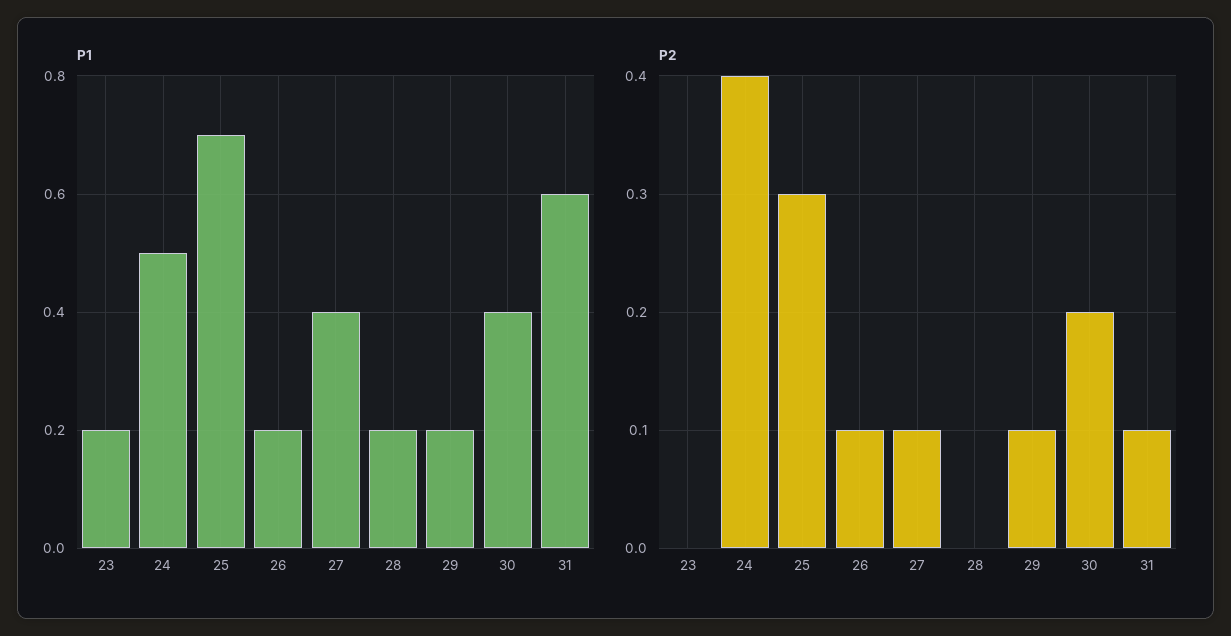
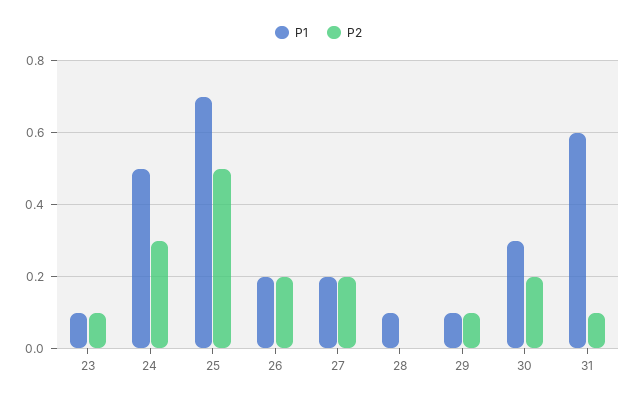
P1, 23: 0.2 -> 0.1
P1, 27: 0.4 -> 0.2
P1, 28: 0.2 -> 0.1
P1, 29: 0.2 -> 0.1
P1, 30: 0.4 -> 0.3
P2, 23: 0 -> 0.1
P2, 24: 0.4 -> 0.3
P2, 25: 0.3 -> 0.5
P2, 26: 0.1 -> 0.2
P2, 27: 0.1 -> 0.2

